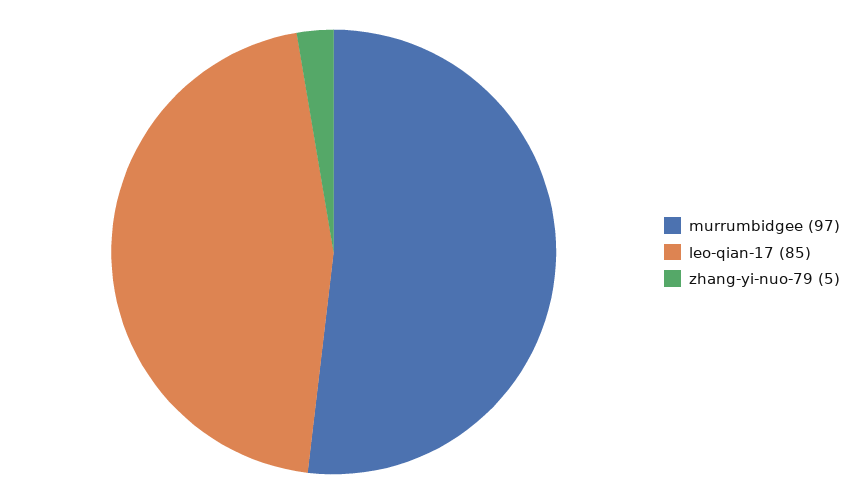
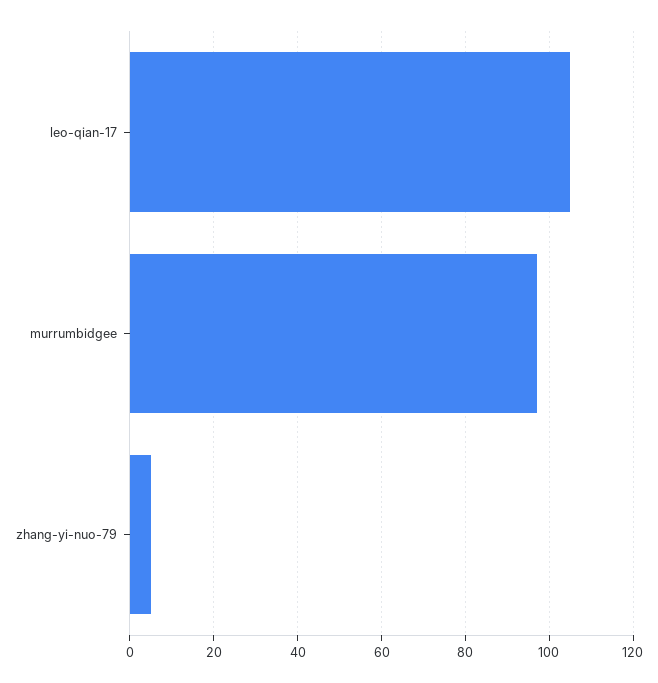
leo-qian-17: 85 -> 105

